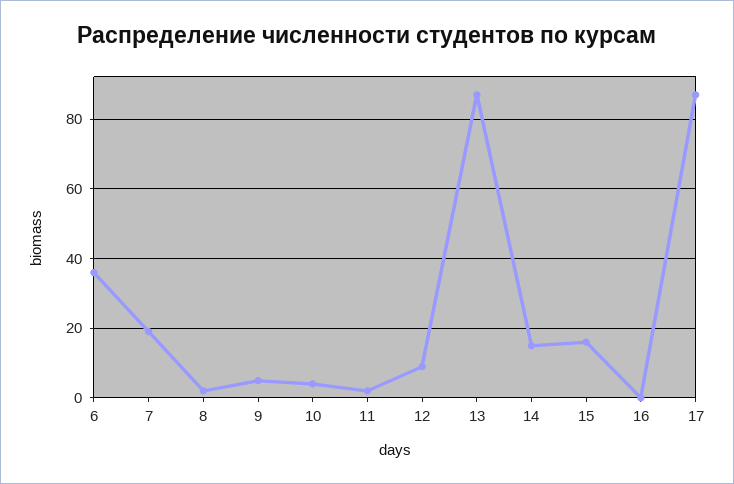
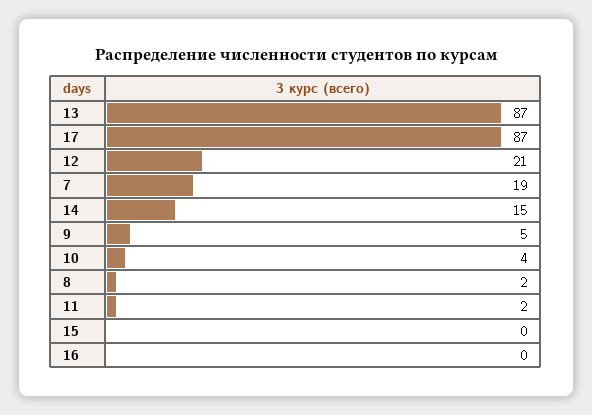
6: 35 -> none
12: 10 -> 21
15: 15 -> 0

